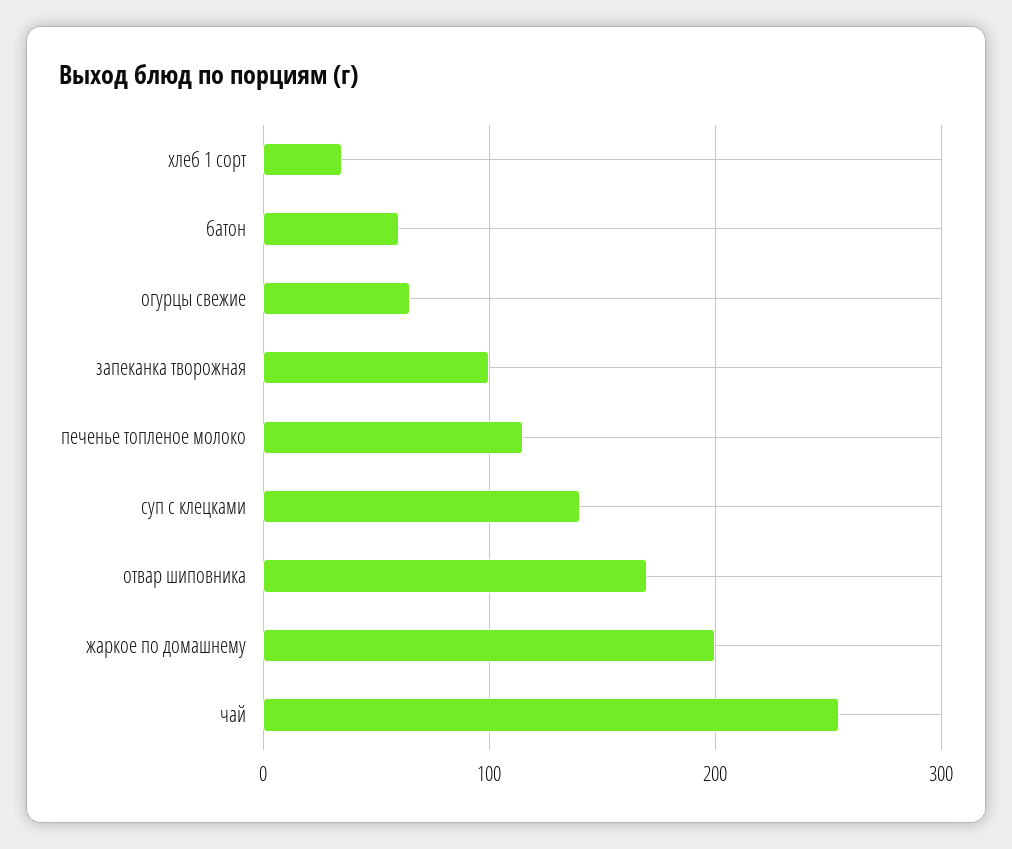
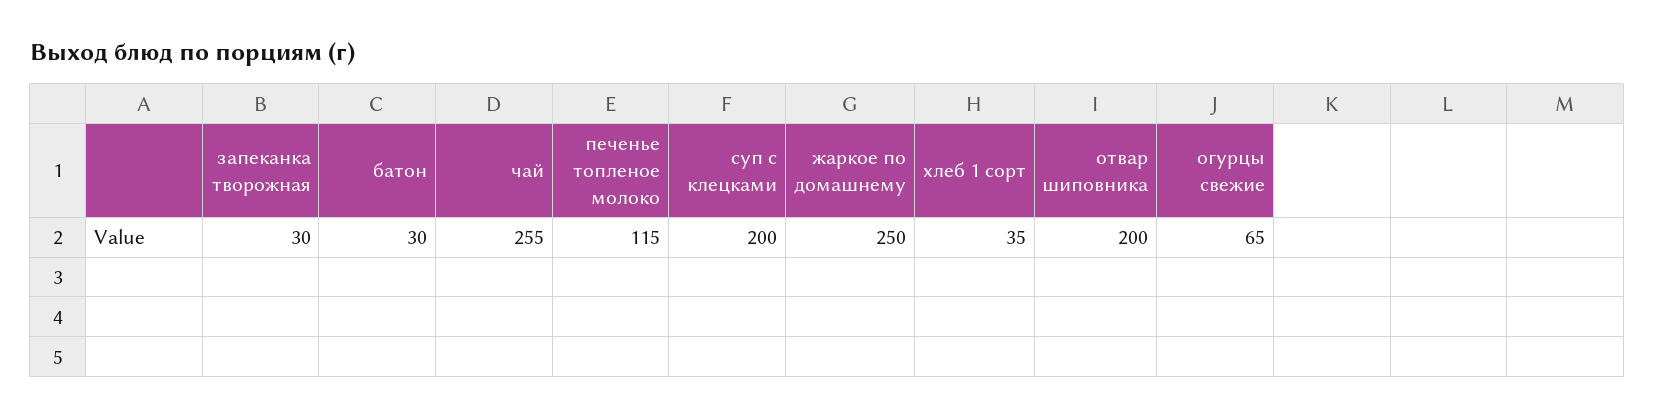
батон: 60 -> 30
запеканка творожная: 100 -> 30
суп с клецками: 140 -> 200
отвар шиповника: 170 -> 200
жаркое по домашнему: 200 -> 250

